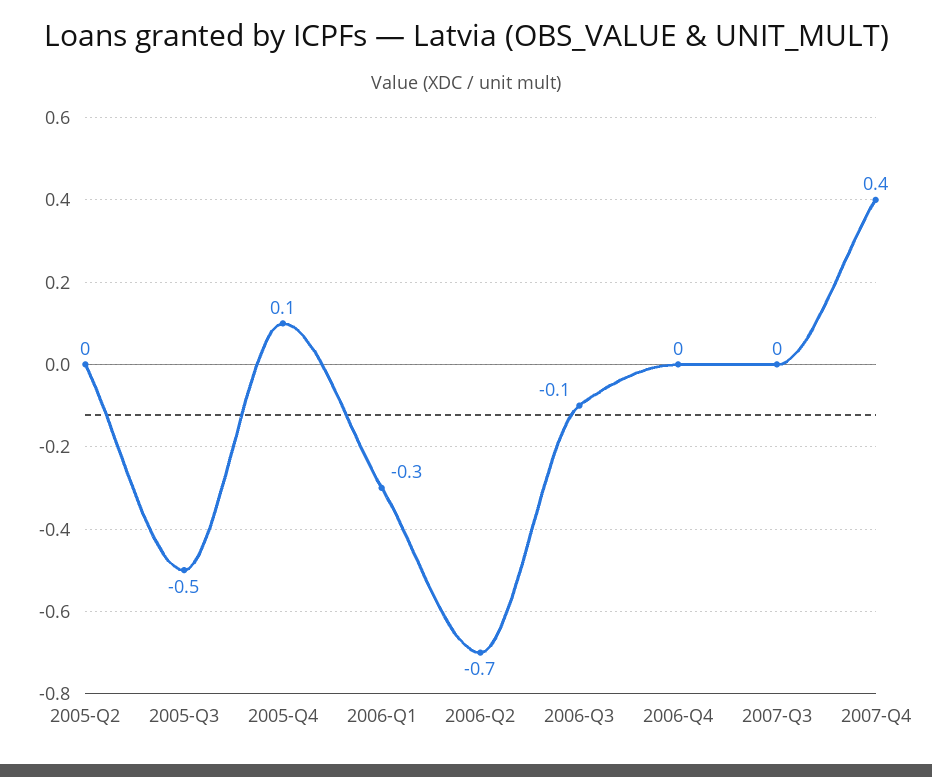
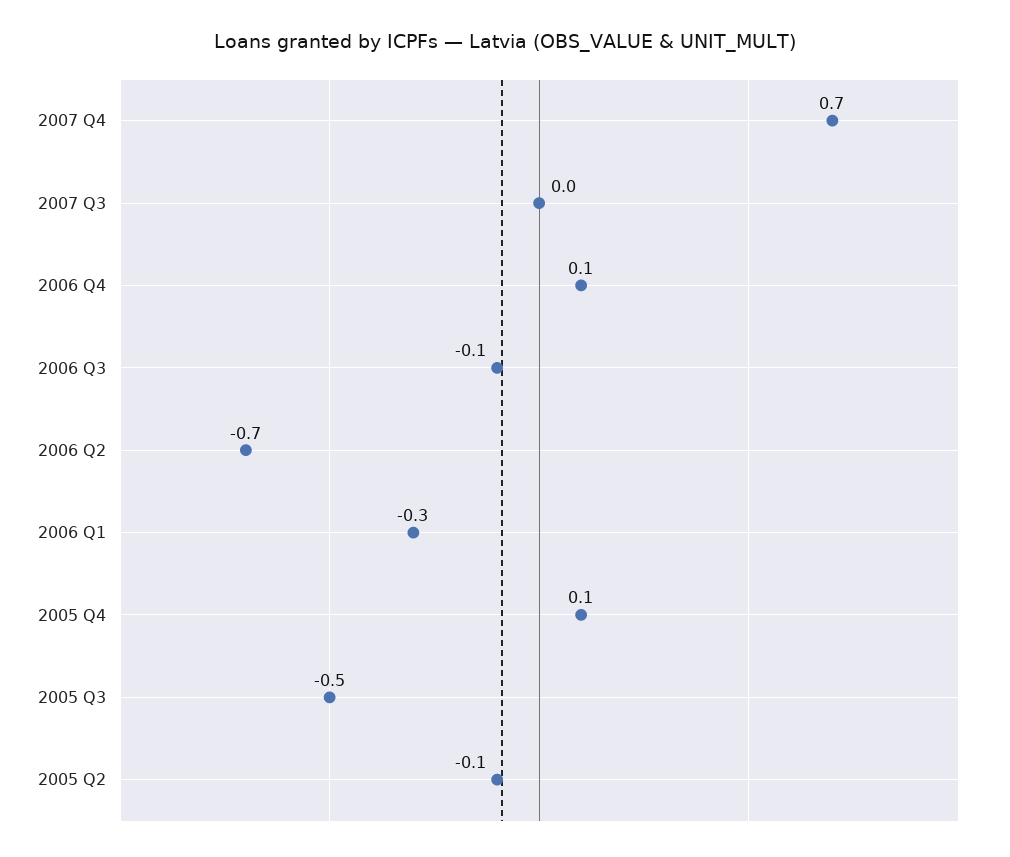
2005-Q2: 0 -> -0.1
2006-Q4: 0 -> 0.1
2007-Q4: 0.4 -> 0.7

